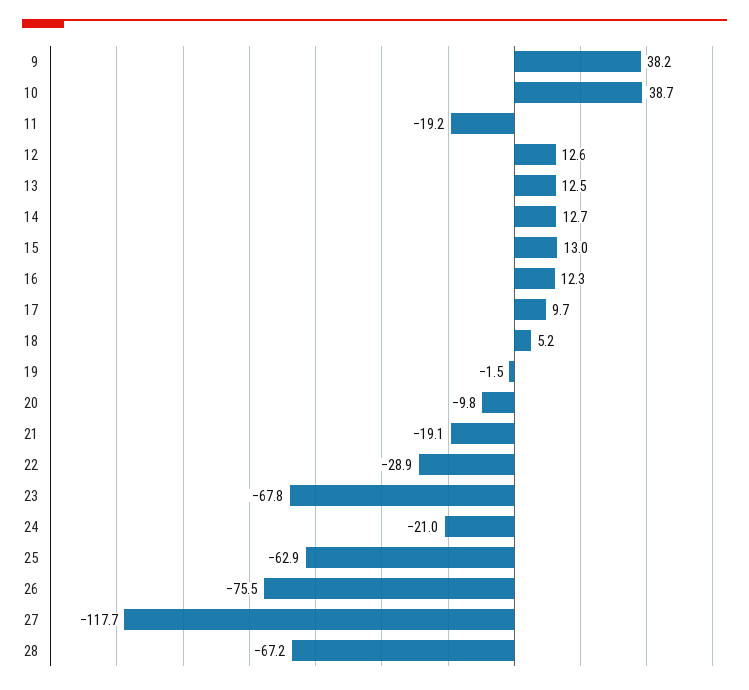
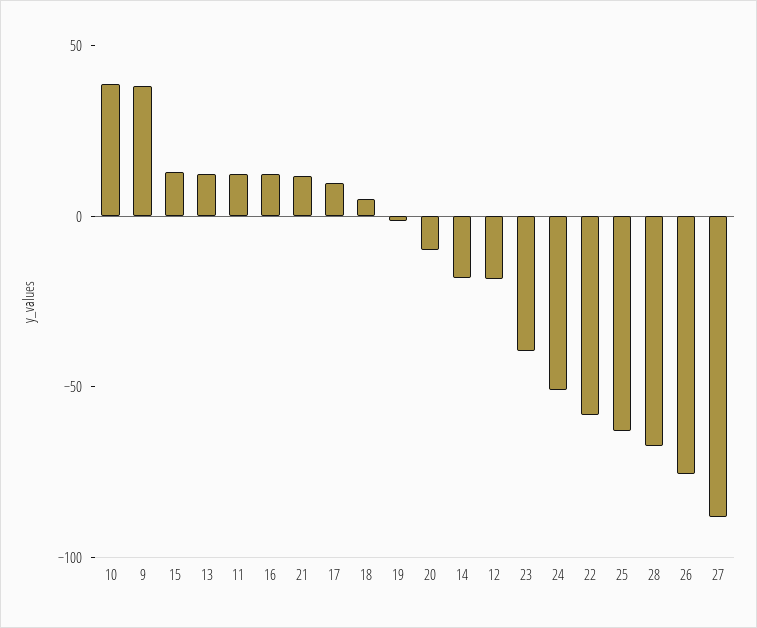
11: -19.2 -> 10
12: 12.6 -> -20
14: 12.7 -> -20
21: -19.1 -> 10
22: -28.9 -> -60
23: -67.8 -> -40
24: -21 -> -50
27: -117.7 -> -90

